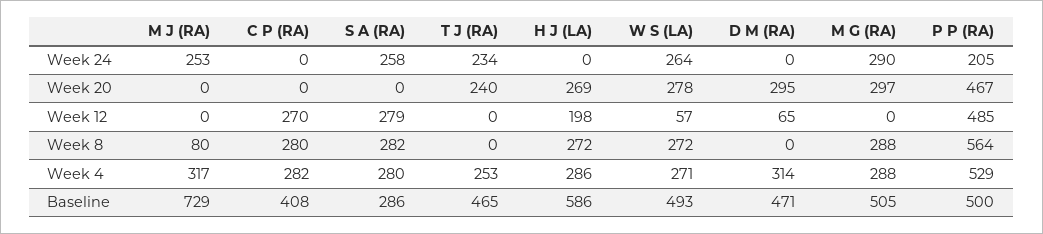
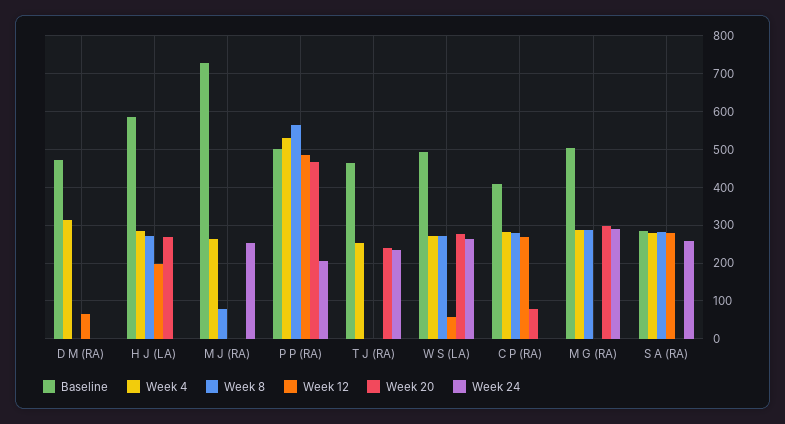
Week 20, C P (RA): 0 -> 80
Week 20, D M (RA): 295 -> 0
Week 4, M J (RA): 317 -> 260

